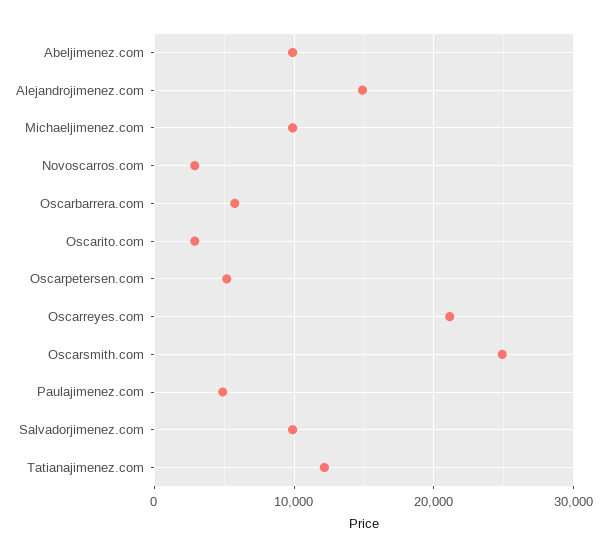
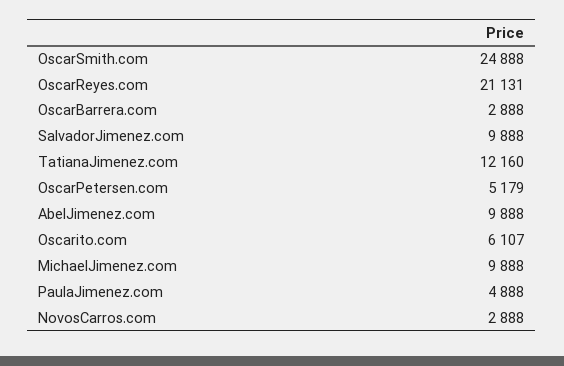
Alejandrojimenez.com: 15000 -> none
Oscarbarrera.com: 6000 -> 2888
Oscarito.com: 3000 -> 6107

